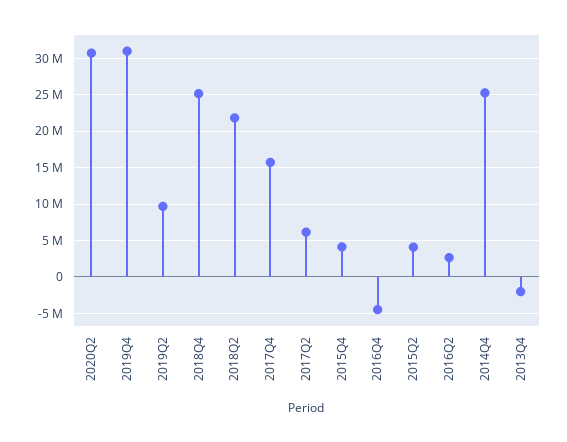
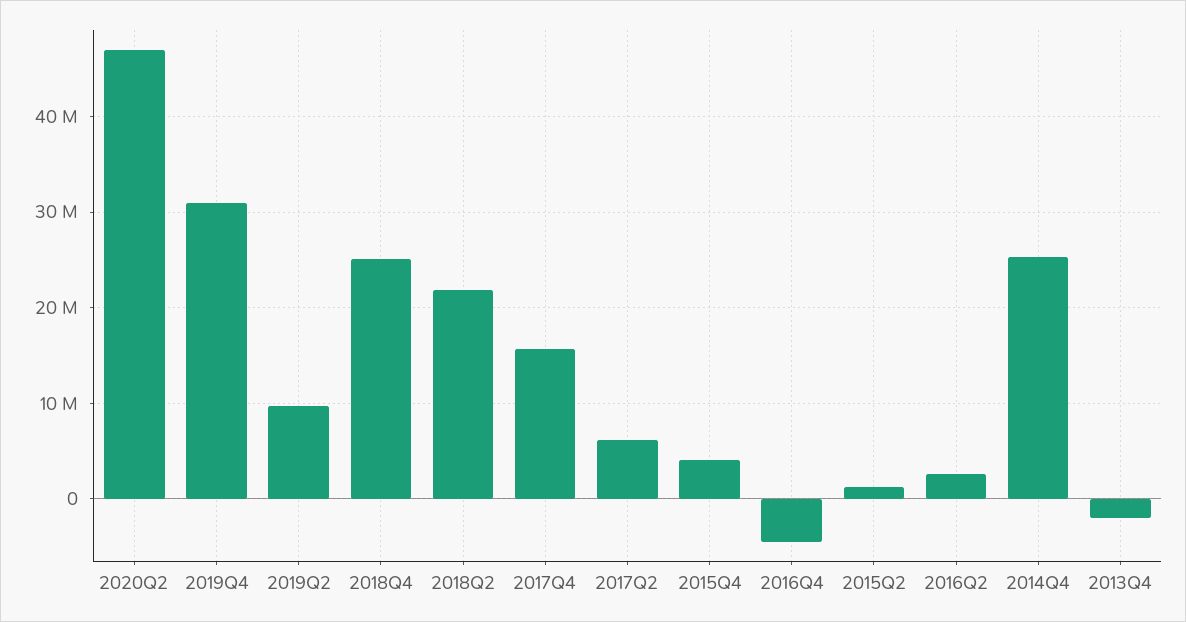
2020Q2: 31000000 -> 47000000
2015Q2: 4000000 -> 1000000

